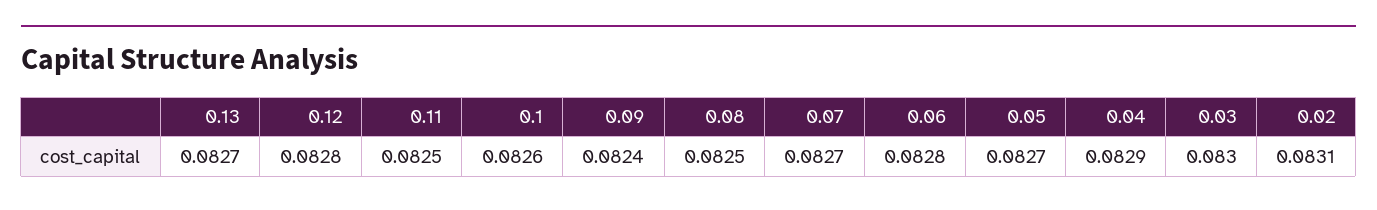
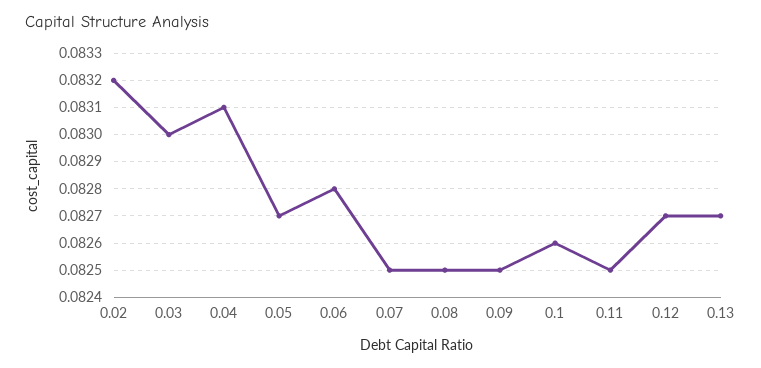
0.12: 0.0828 -> 0.0827
0.09: 0.0824 -> 0.0825
0.07: 0.0827 -> 0.0825
0.04: 0.0829 -> 0.0831
0.02: 0.0831 -> 0.0832

